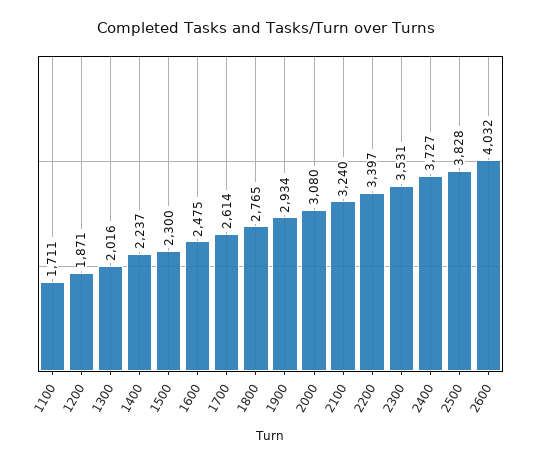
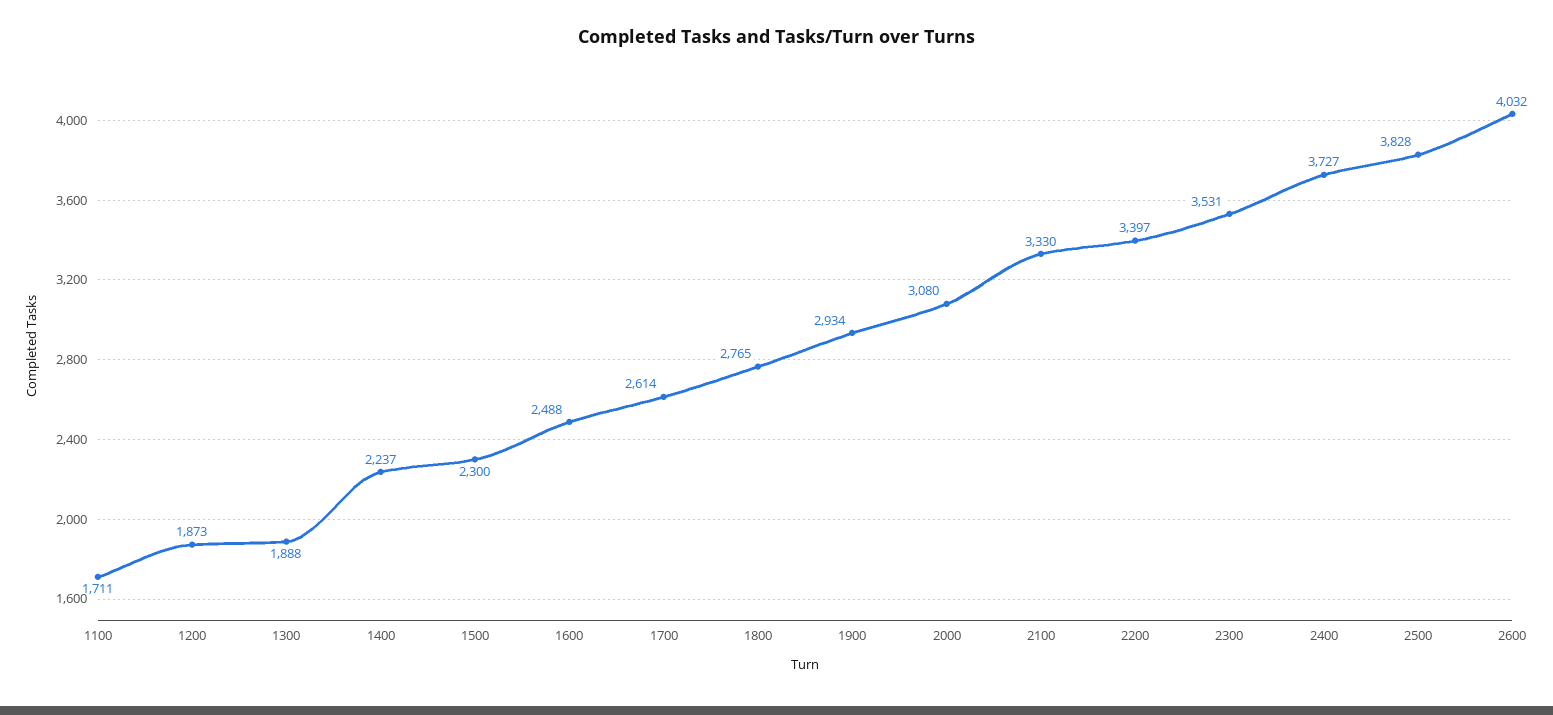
1200: 1871 -> 1873
1300: 2016 -> 1888
1600: 2475 -> 2488
2100: 3240 -> 3330

